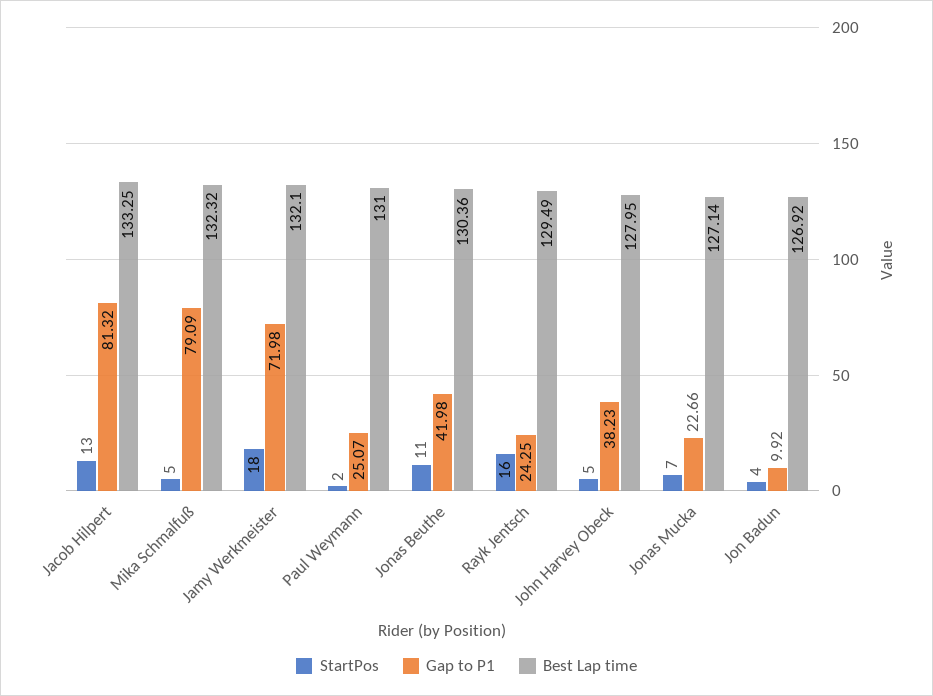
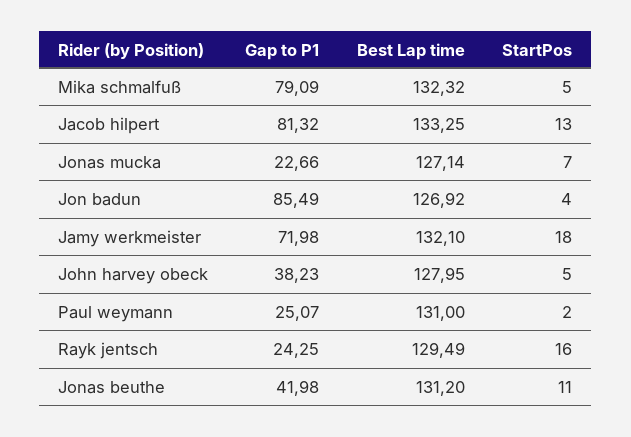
Best Lap time, Jonas Beuthe: 130.36 -> 131.2
Gap to P1, Jon Badun: 9.92 -> 85.49

